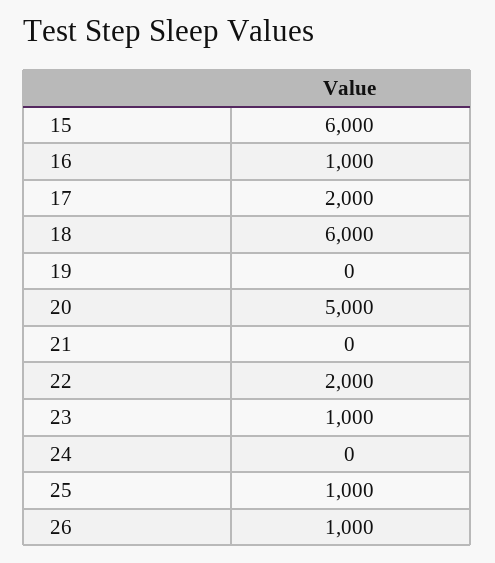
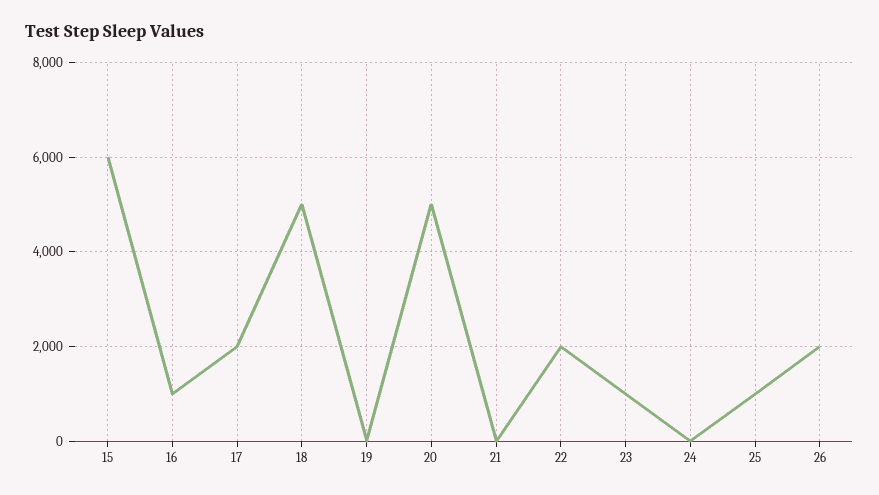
18: 6000 -> 5000
26: 1000 -> 2000

